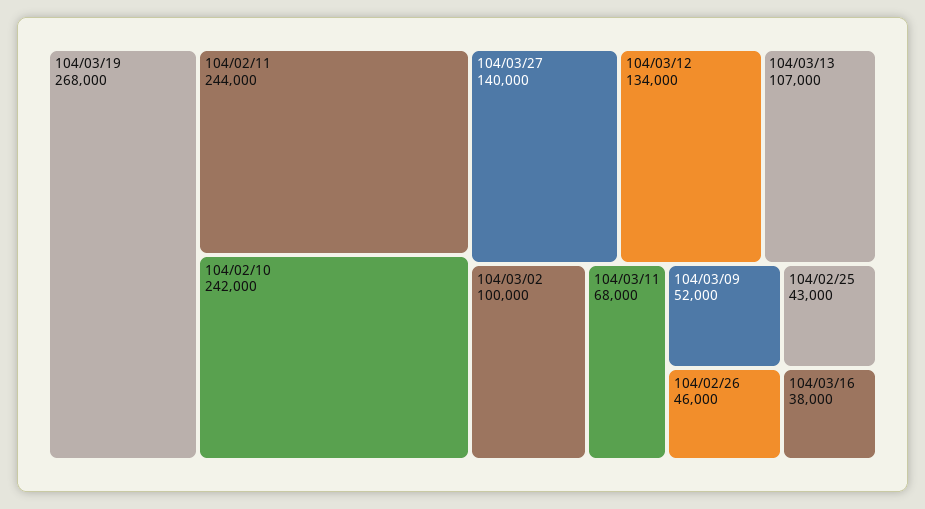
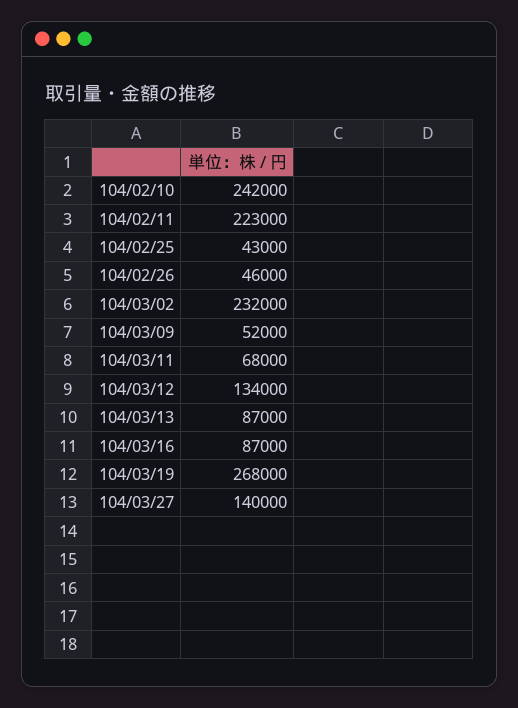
104/02/11: 244000 -> 223000
104/03/13: 107000 -> 87000
104/03/02: 100000 -> 232000
104/03/16: 38000 -> 87000

